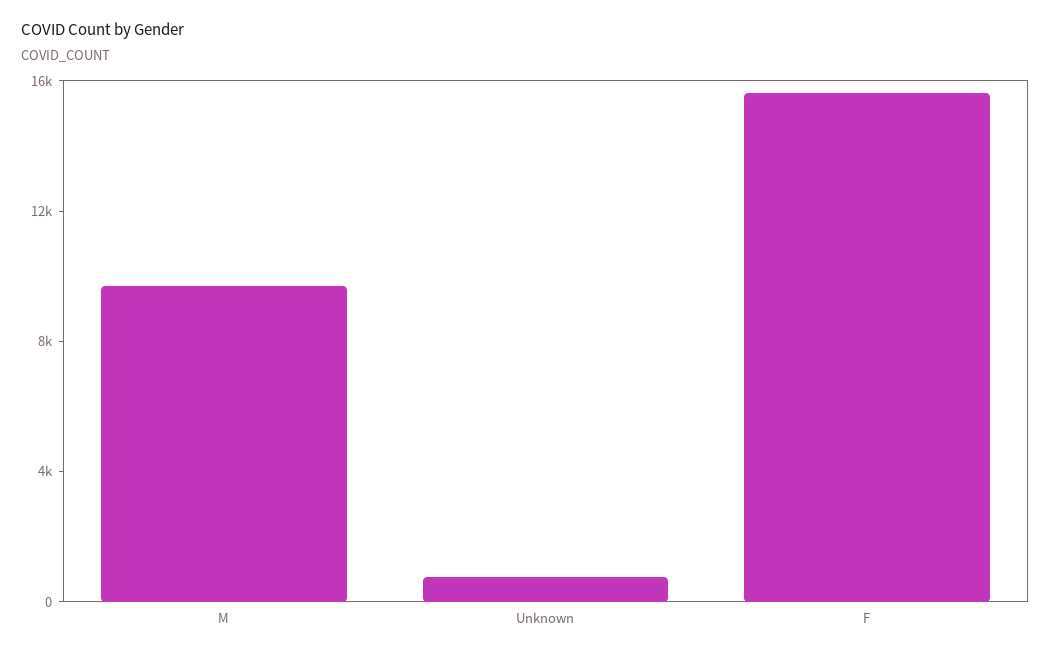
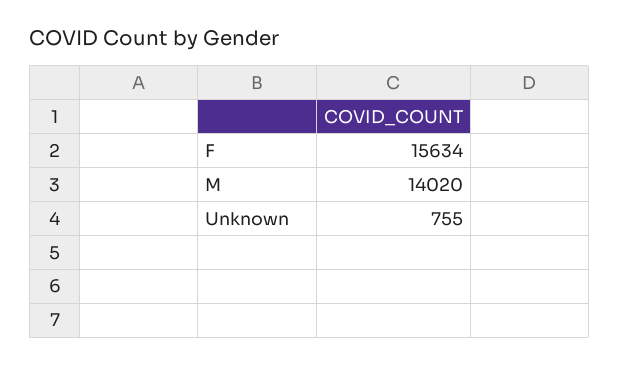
M: 10000 -> 14020

